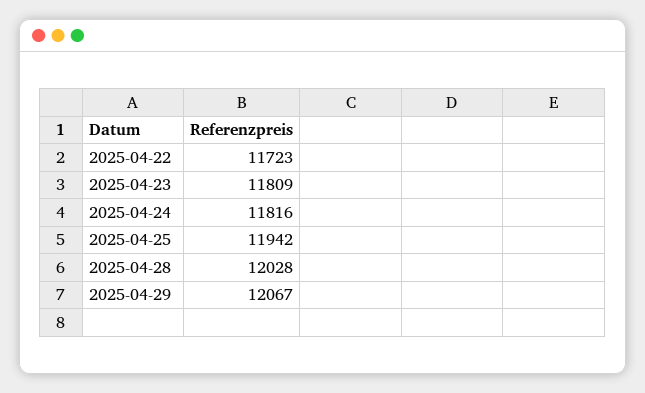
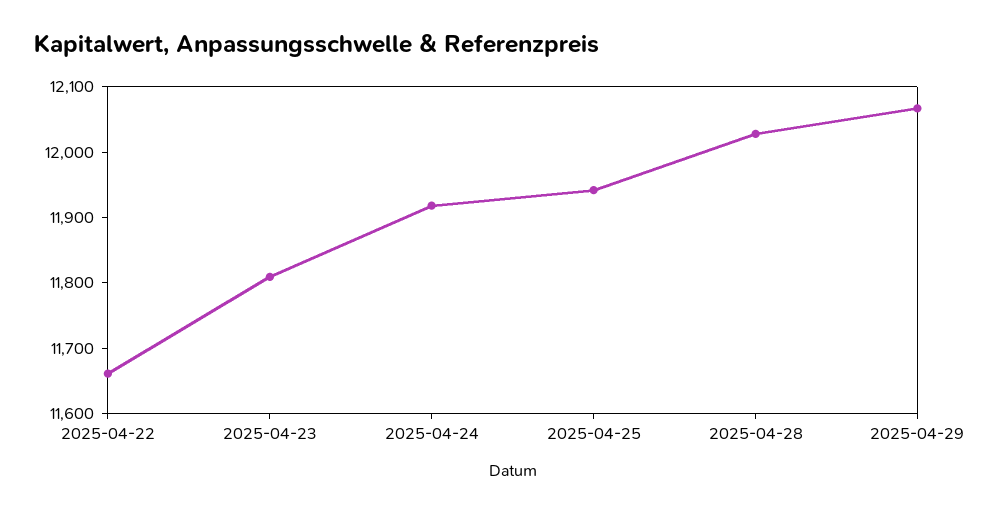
2025-04-22: 11723 -> 11660
2025-04-24: 11816 -> 11920

